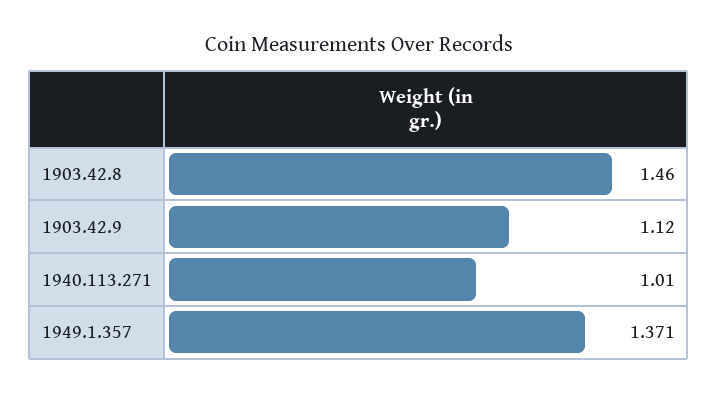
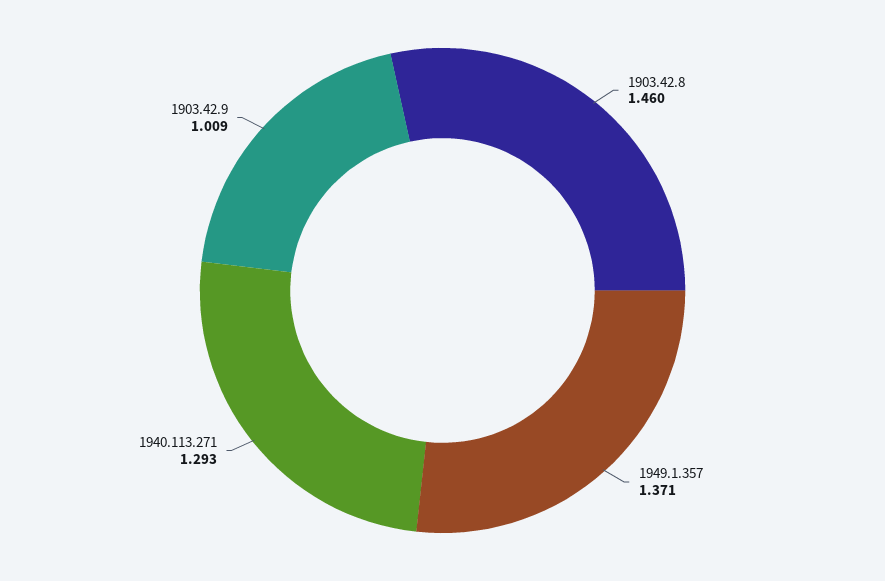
1903.42.9: 1.12 -> 1.009
1940.113.271: 1.01 -> 1.293

